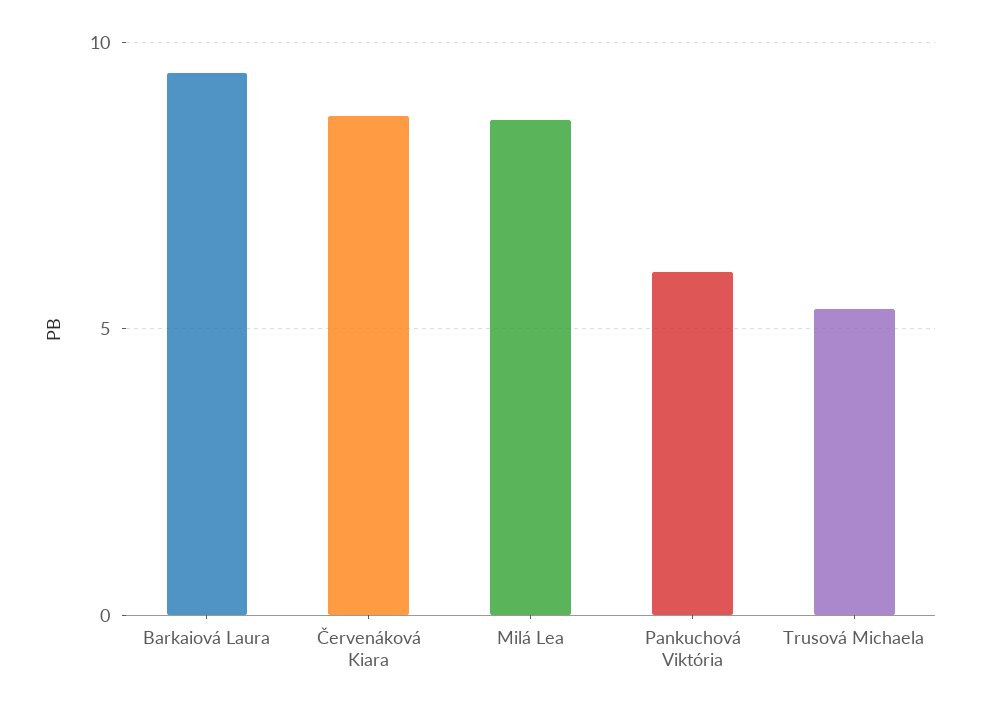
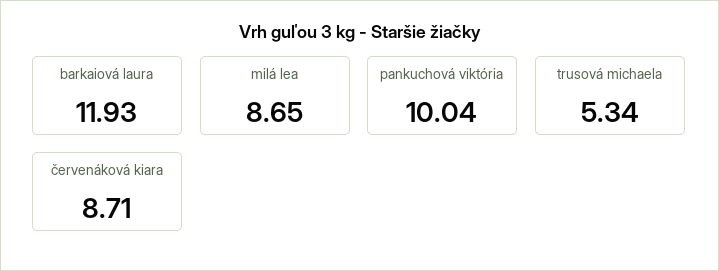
Barkaiová Laura: 9.5 -> 11.93
Pankuchová Viktória: 6 -> 10.04

